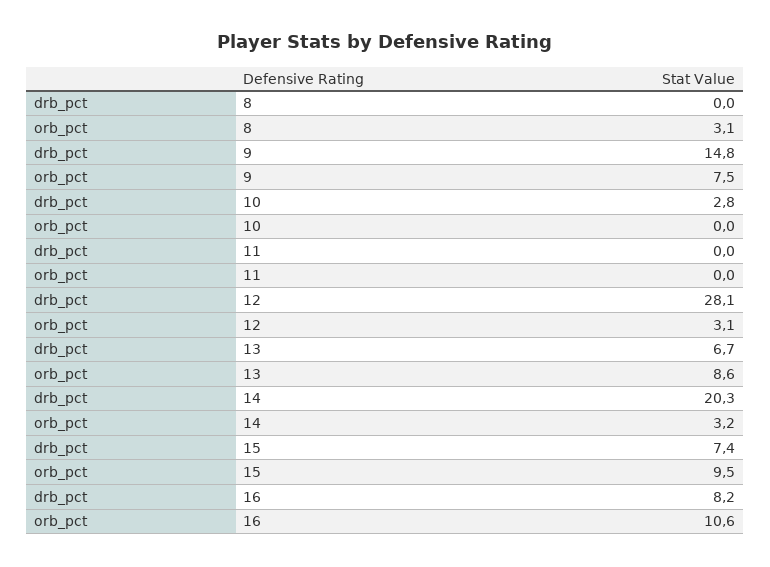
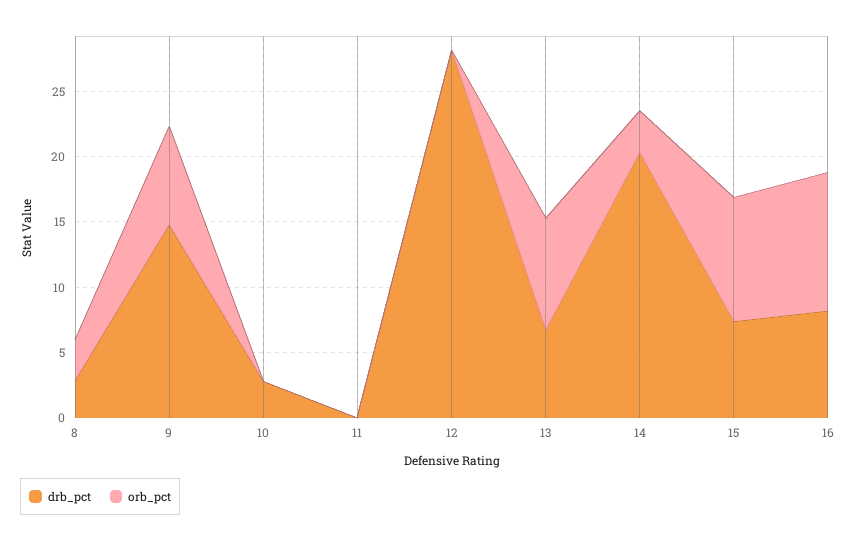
drb_pct, 8: 0 -> 3
orb_pct, 12: 3.1 -> 0

